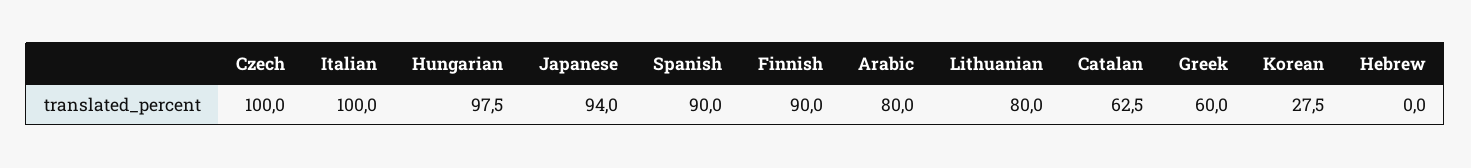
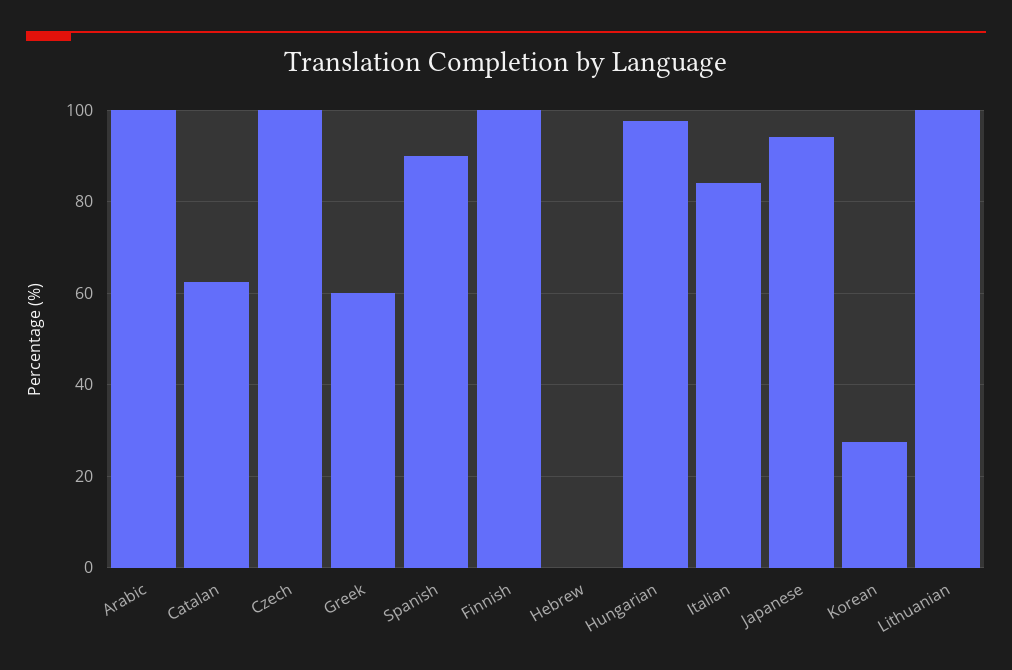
Italian: 100 -> 84
Finnish: 90 -> 100
Arabic: 80 -> 100
Lithuanian: 80 -> 100

